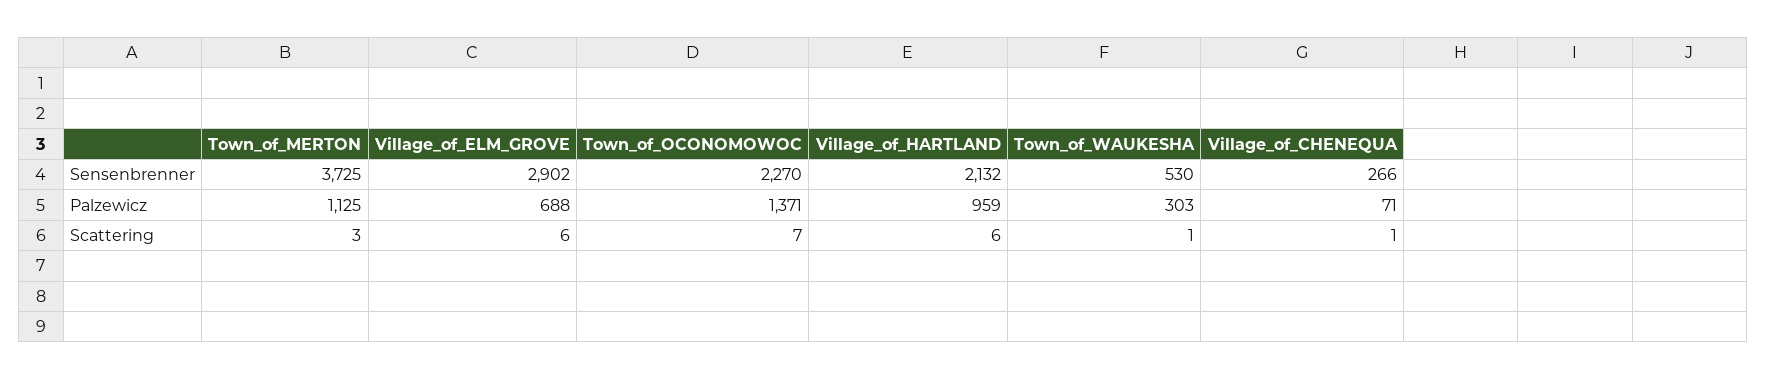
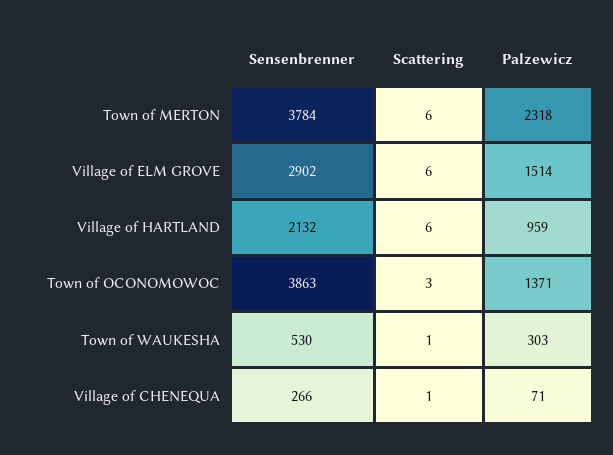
Town_of_MERTON, Sensenbrenner: 3725 -> 3784
Town_of_OCONOMOWOC, Sensenbrenner: 2270 -> 3863
Town_of_MERTON, Palzewicz: 1125 -> 2318
Village_of_ELM_GROVE, Palzewicz: 688 -> 1514
Town_of_MERTON, Scattering: 3 -> 6
Town_of_OCONOMOWOC, Scattering: 7 -> 3

